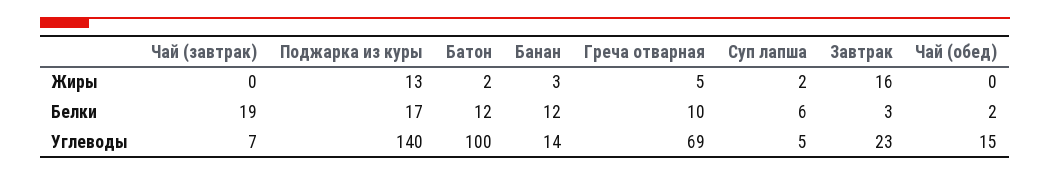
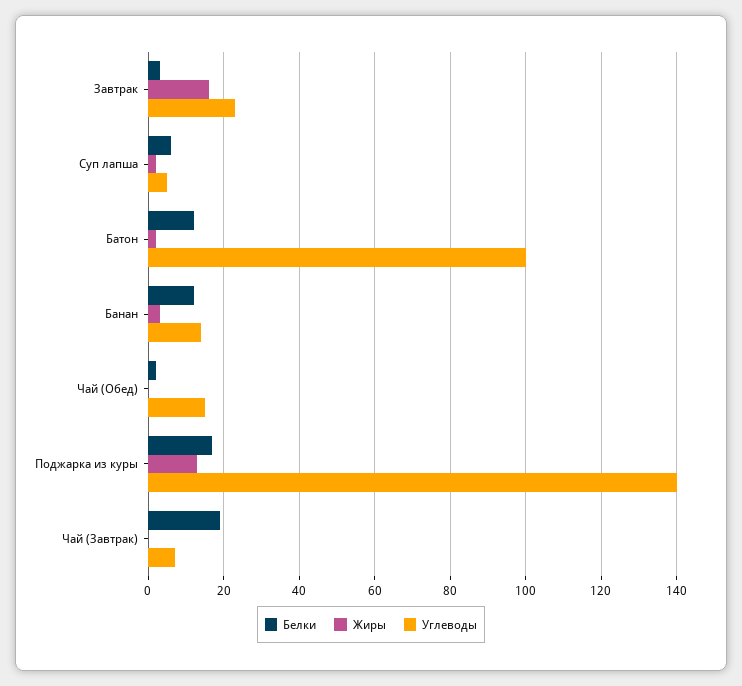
Жиры, Греча отварная: 5 -> none
Белки, Греча отварная: 10 -> none
Углеводы, Греча отварная: 69 -> none

